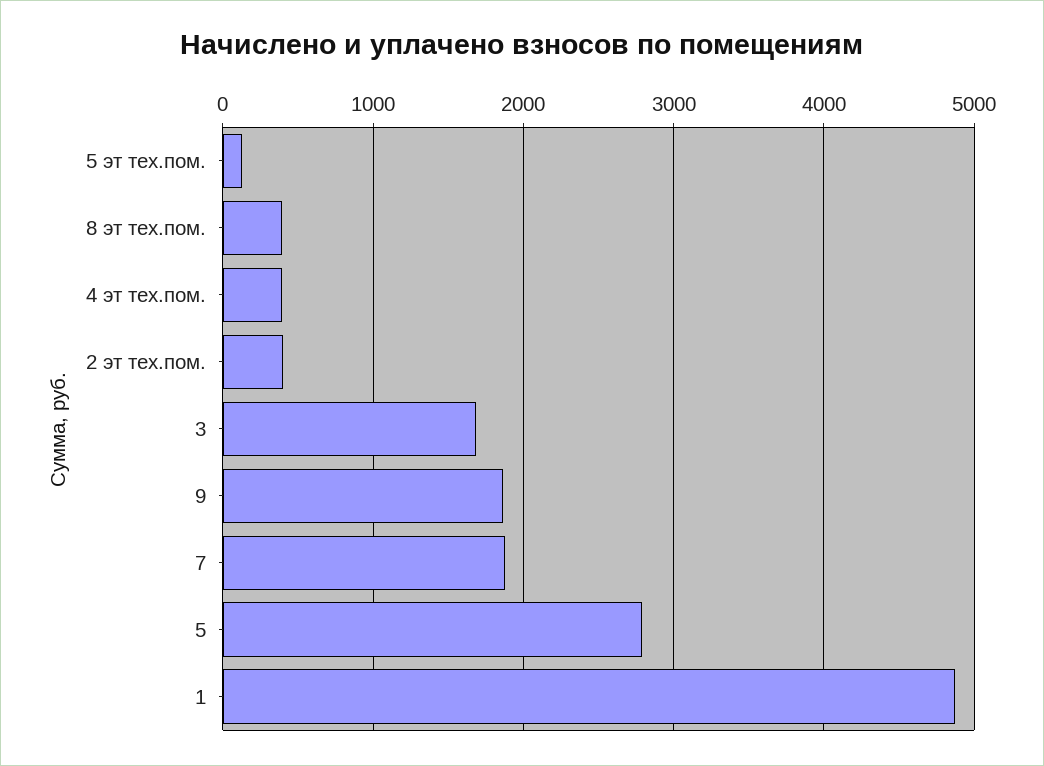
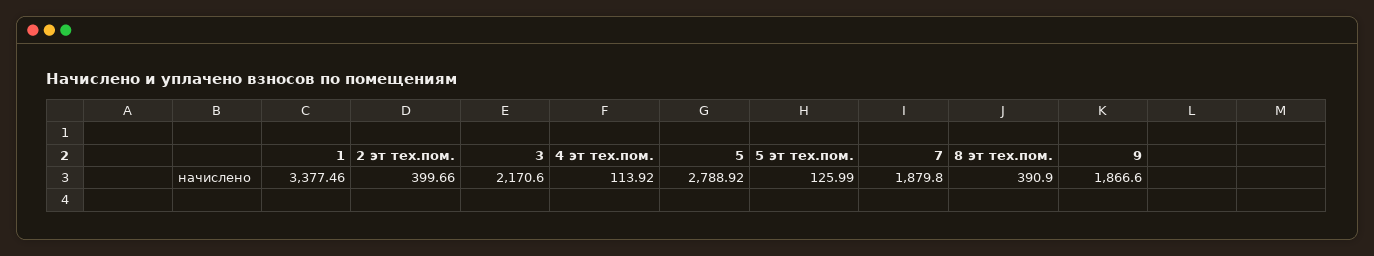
4 эт тех.пом.: 400 -> 113.92
3: 1700 -> 2170.6
1: 4900 -> 3377.46

